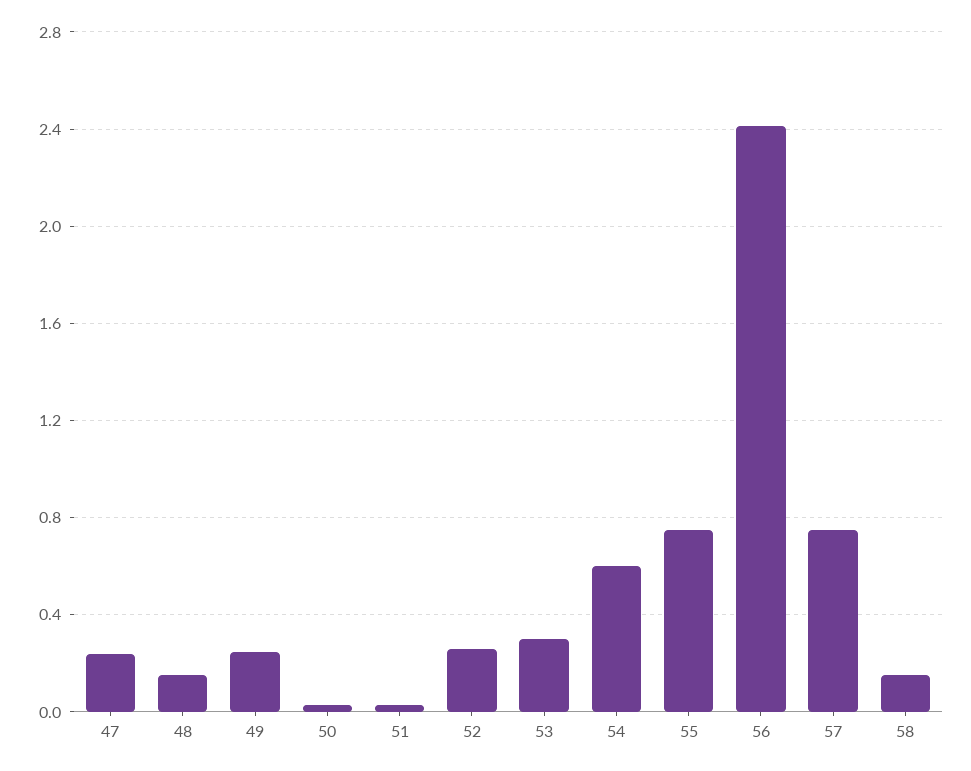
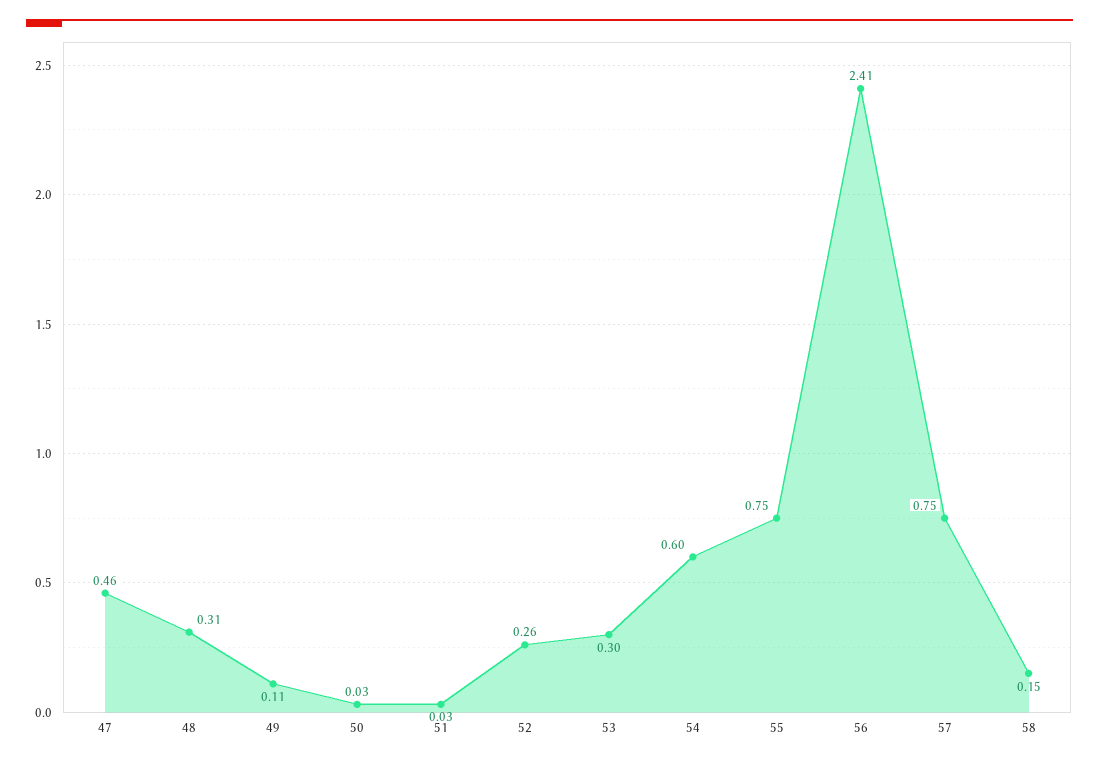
47: 0.25 -> 0.46
48: 0.15 -> 0.31
49: 0.25 -> 0.11

